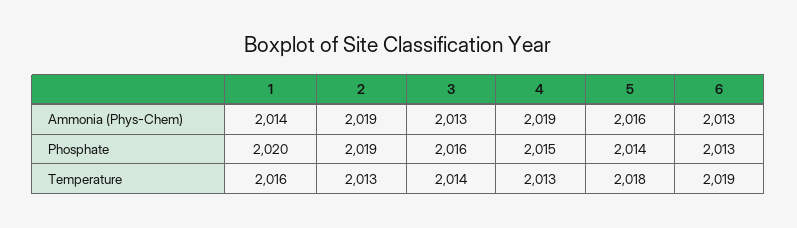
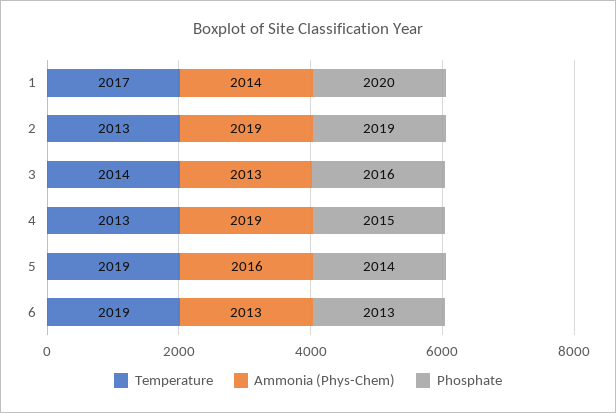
Temperature, 1: 2016 -> 2017
Temperature, 5: 2018 -> 2019

